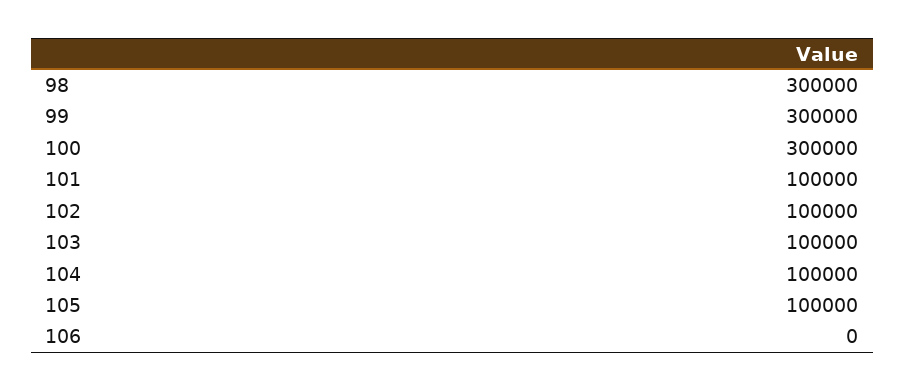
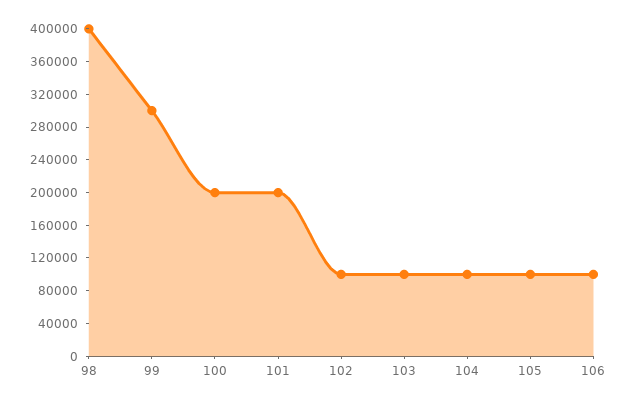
98: 300000 -> 400000
100: 300000 -> 200000
101: 100000 -> 200000
106: 0 -> 100000

